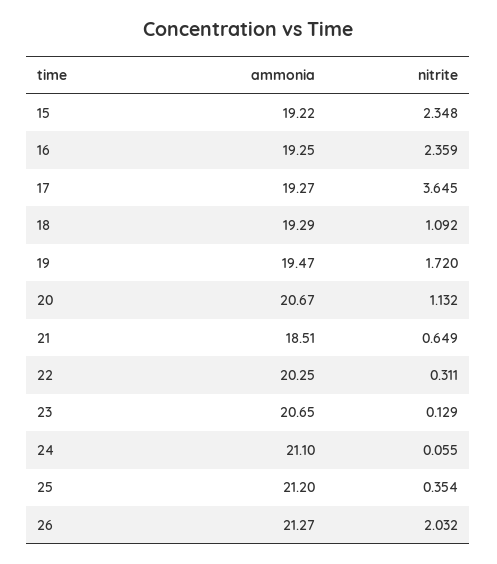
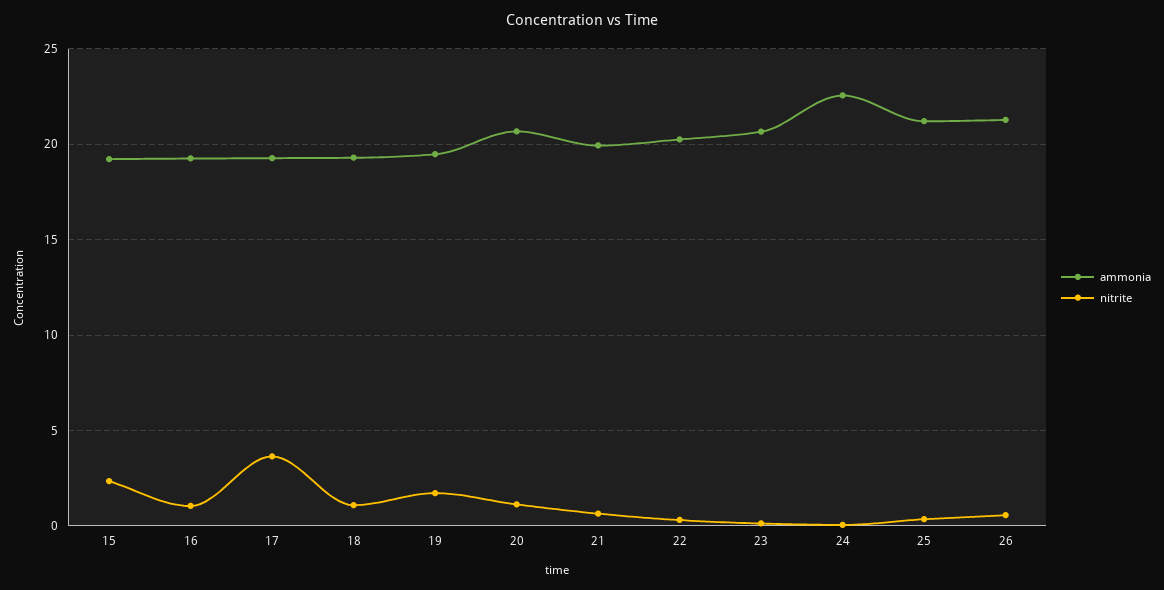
nitrite, 16: 2.359 -> 1
ammonia, 21: 18.51 -> 20
ammonia, 24: 21.1 -> 22.5
nitrite, 26: 2.032 -> 0.5

